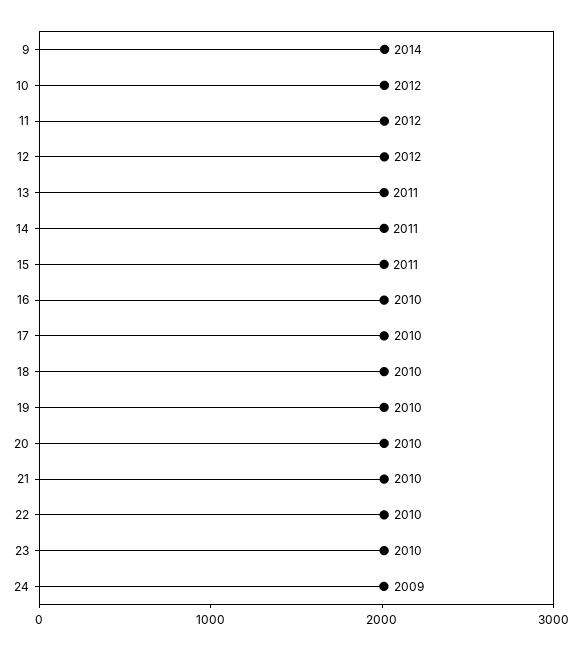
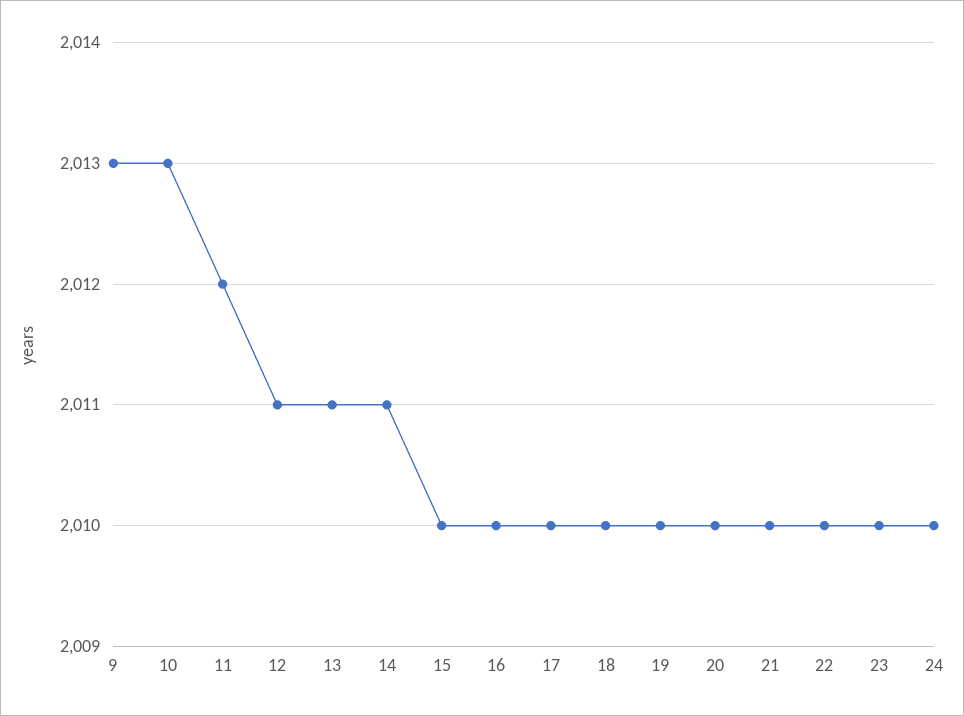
9: 2014 -> 2013
10: 2012 -> 2013
12: 2012 -> 2011
15: 2011 -> 2010
24: 2009 -> 2010

